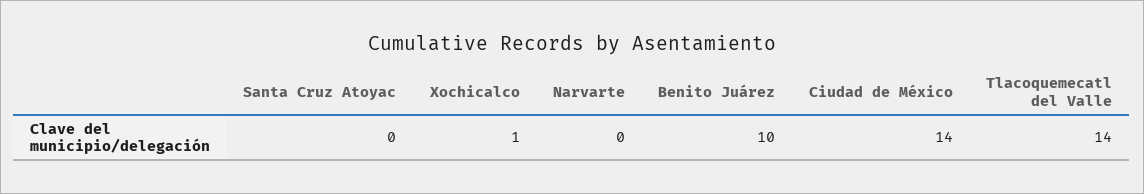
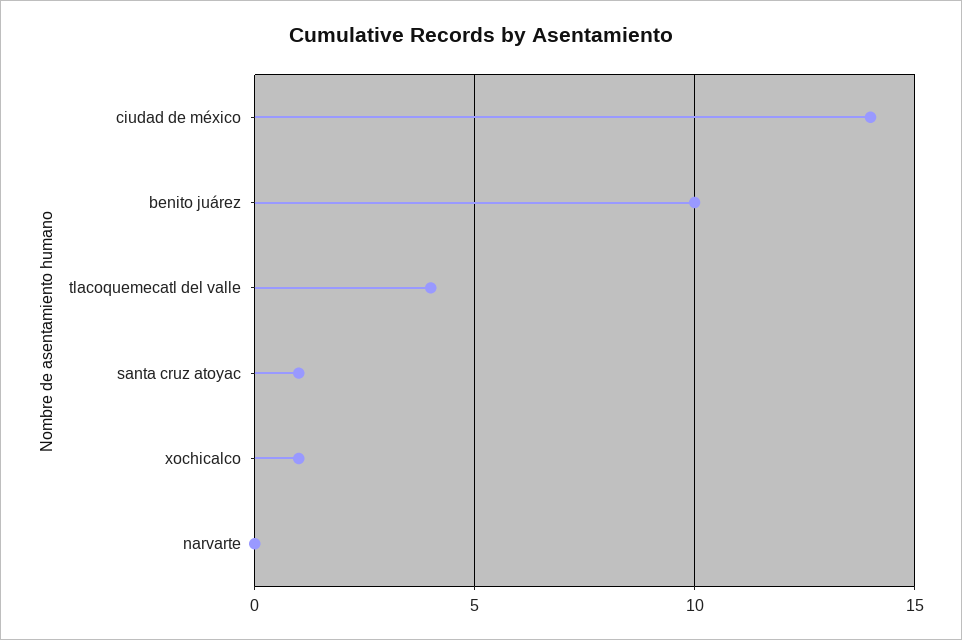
Santa Cruz Atoyac: 0 -> 1
Tlacoquemecatl del Valle: 14 -> 4

